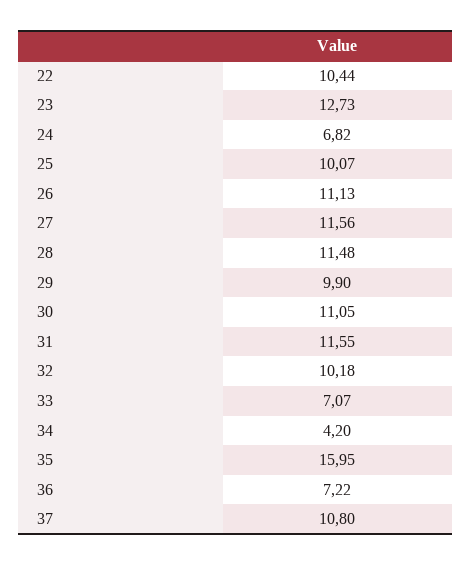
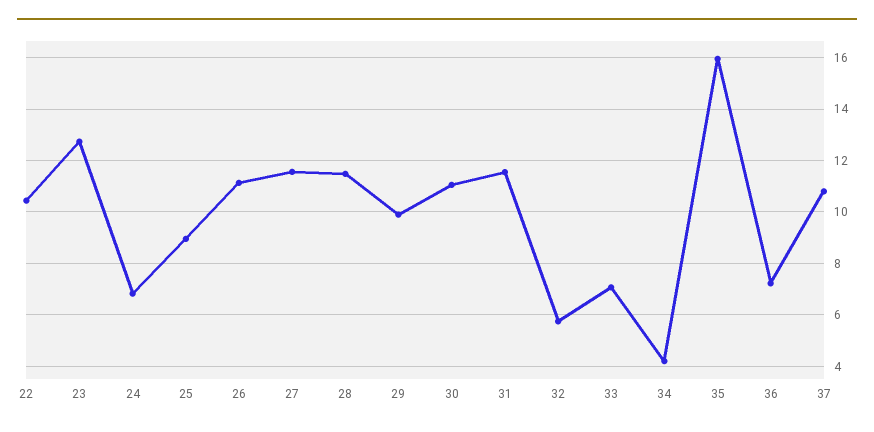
25: 10.07 -> 9
32: 10.18 -> 5.75

